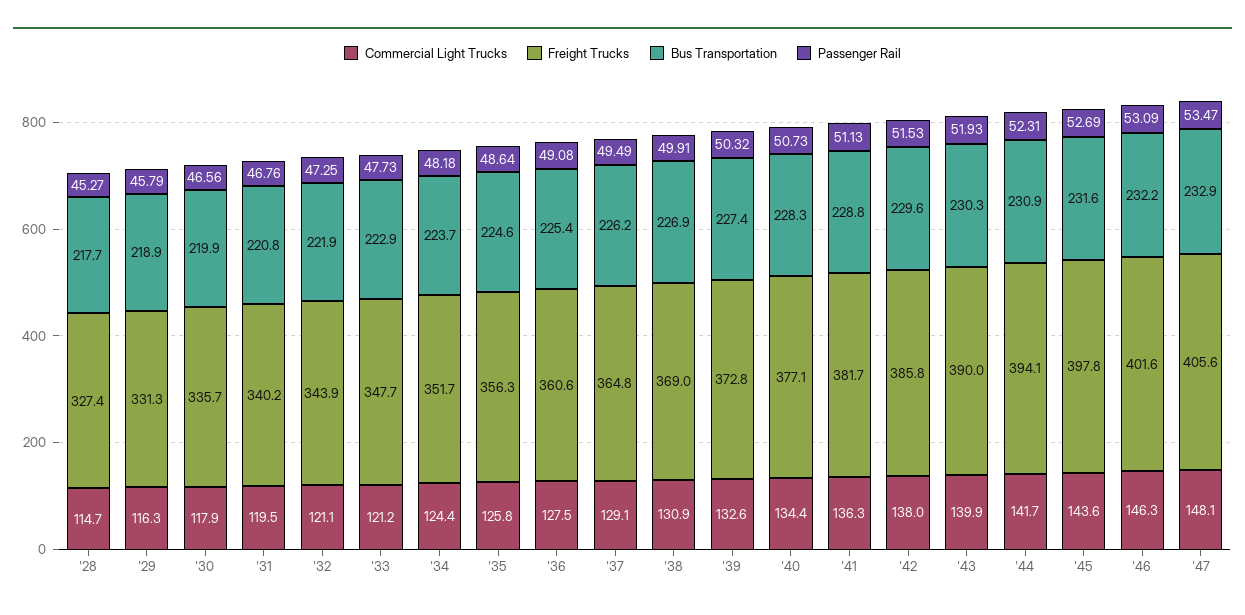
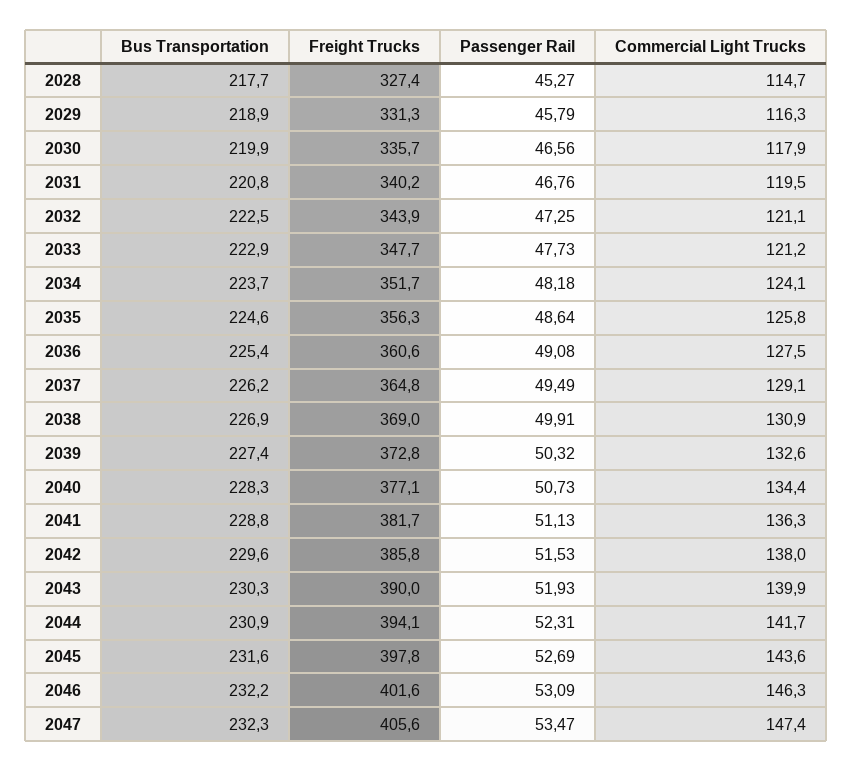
Bus Transportation, '32: 221.9 -> 222.5
Commercial Light Trucks, '34: 124.4 -> 124.1
Commercial Light Trucks, '47: 148.1 -> 147.4
Bus Transportation, '47: 232.9 -> 232.3

